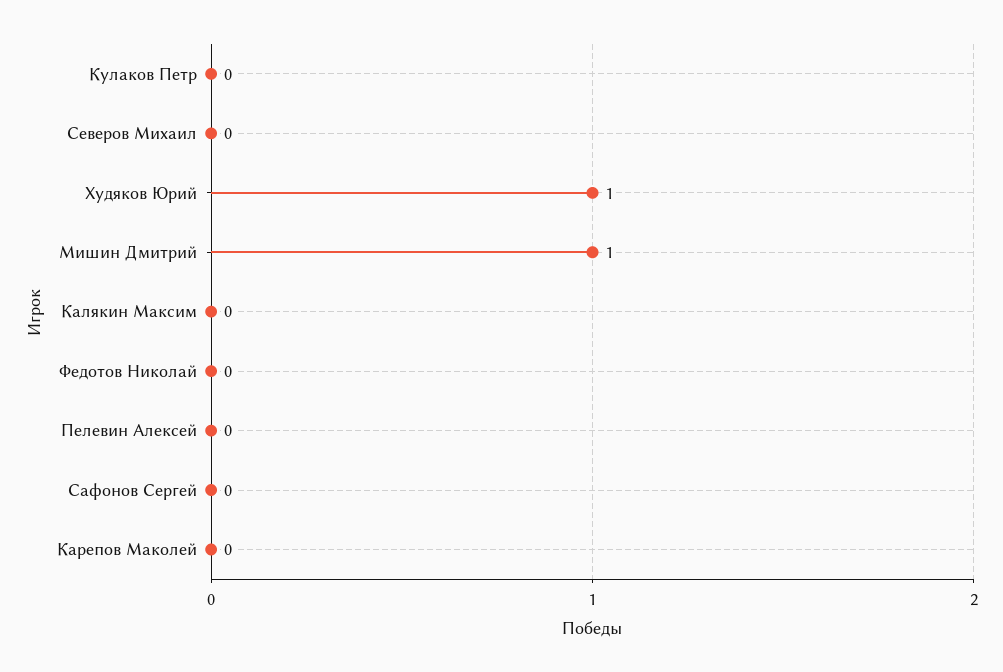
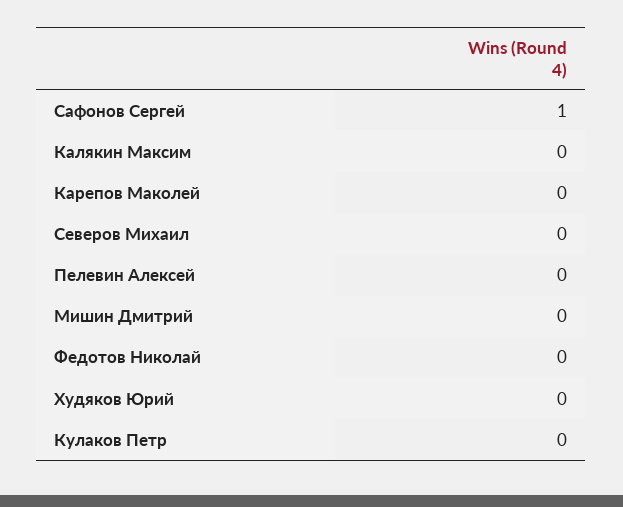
Худяков Юрий: 1 -> 0
Мишин Дмитрий: 1 -> 0
Сафонов Сергей: 0 -> 1

